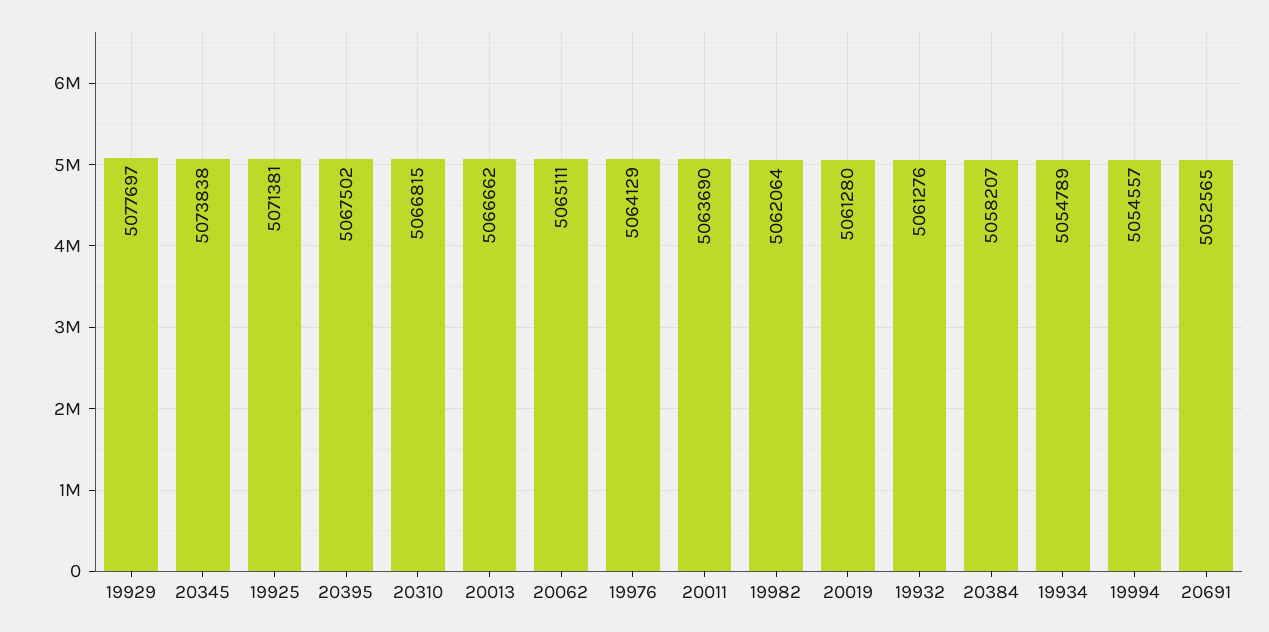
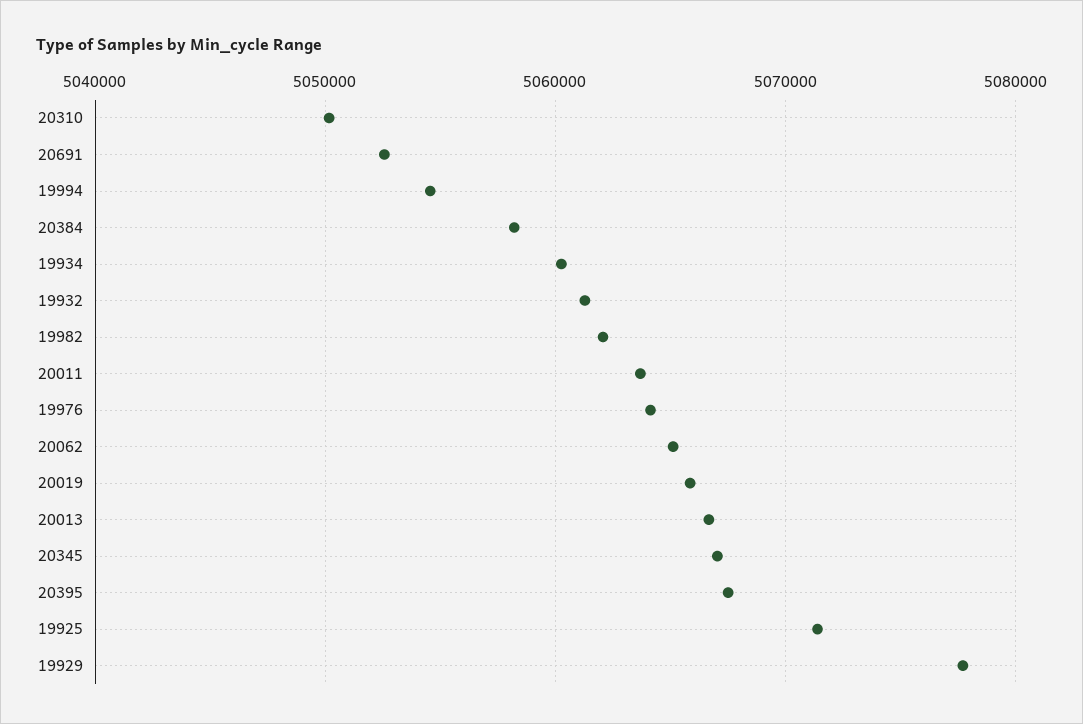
20345: 5073838 -> 5067000
20310: 5066815 -> 5050000
20019: 5061280 -> 5066000
19934: 5054789 -> 5060000

